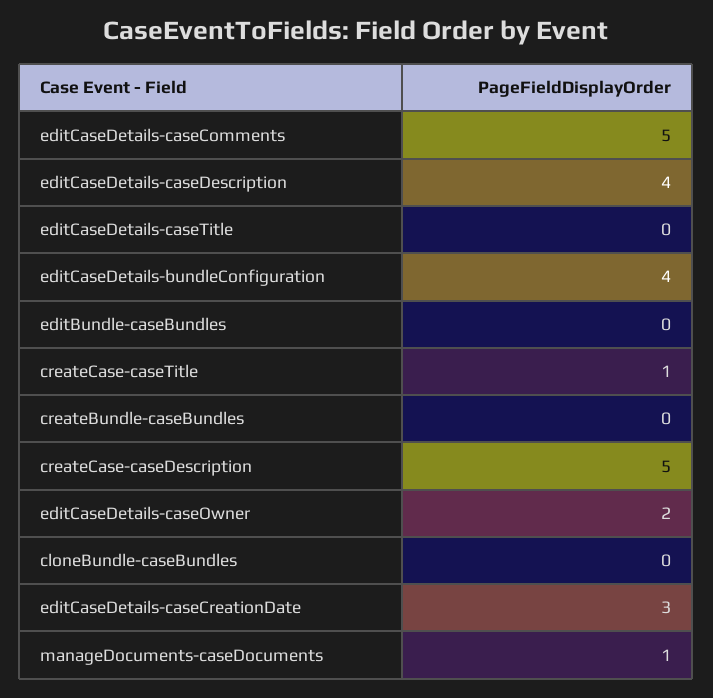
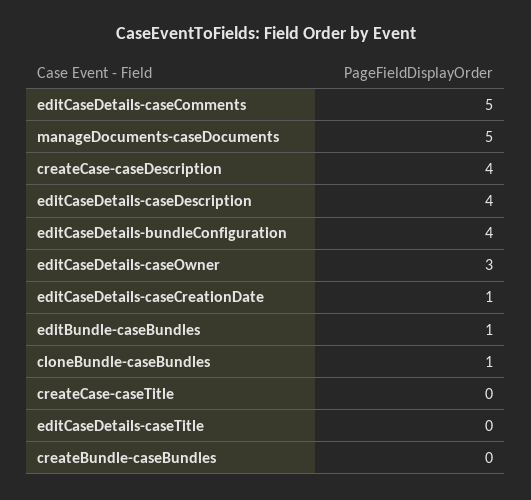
editBundle-caseBundles: 0 -> 1
createCase-caseTitle: 1 -> 0
createCase-caseDescription: 5 -> 4
editCaseDetails-caseOwner: 2 -> 3
cloneBundle-caseBundles: 0 -> 1
editCaseDetails-caseCreationDate: 3 -> 1
manageDocuments-caseDocuments: 1 -> 5

